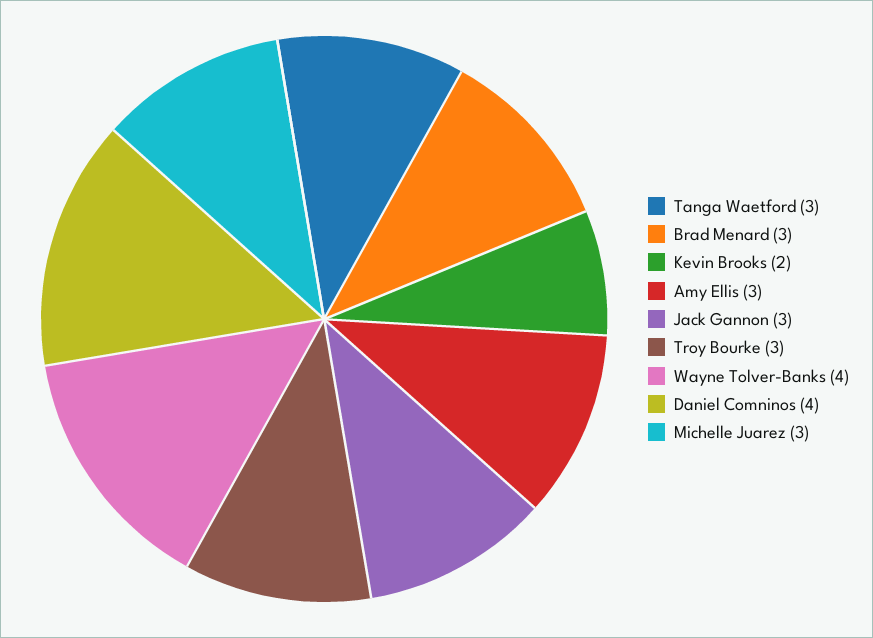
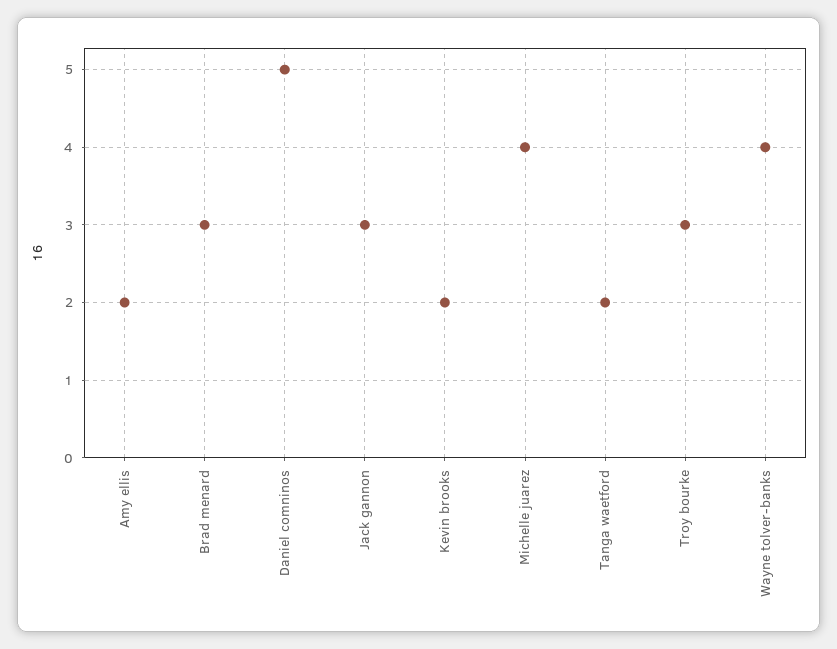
Tanga Waetford: 3 -> 2
Amy Ellis: 3 -> 2
Daniel Comninos: 4 -> 5
Michelle Juarez: 3 -> 4

